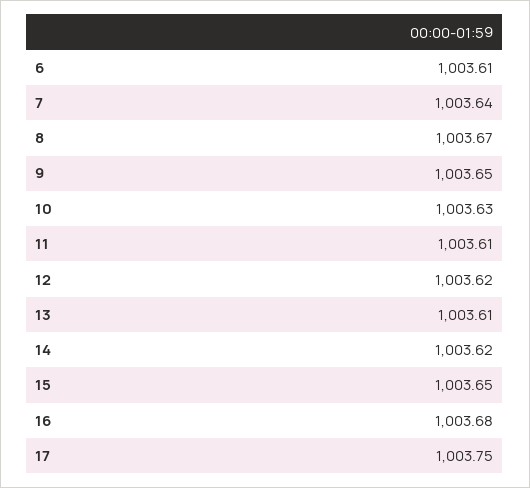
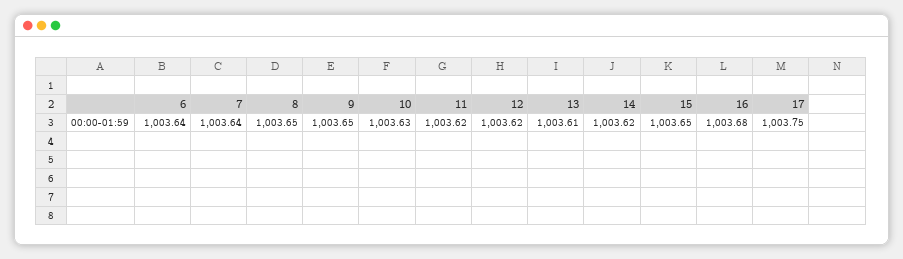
6: 1003.61 -> 1003.64
8: 1003.67 -> 1003.65
11: 1003.61 -> 1003.62

